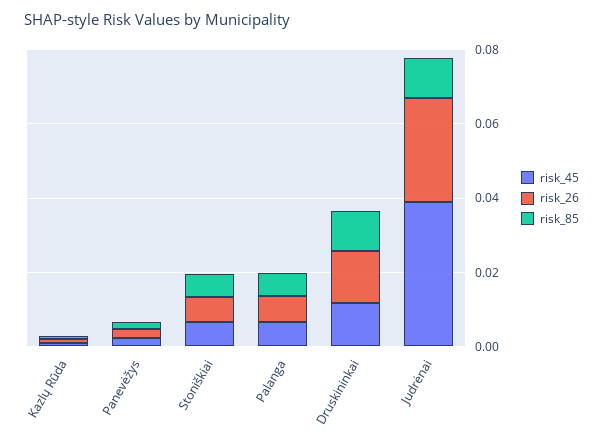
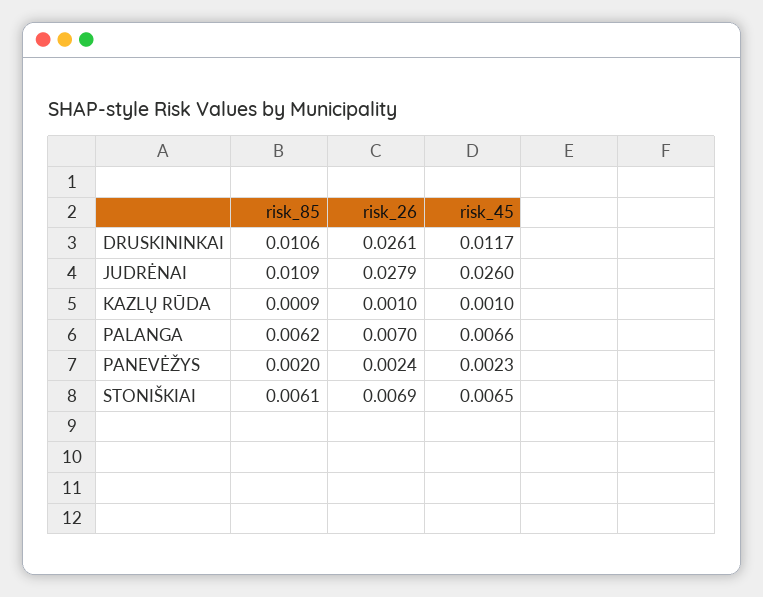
risk_26, Druskininkai: 0.015 -> 0.0261
risk_45, Judrėnai: 0.04 -> 0.026

